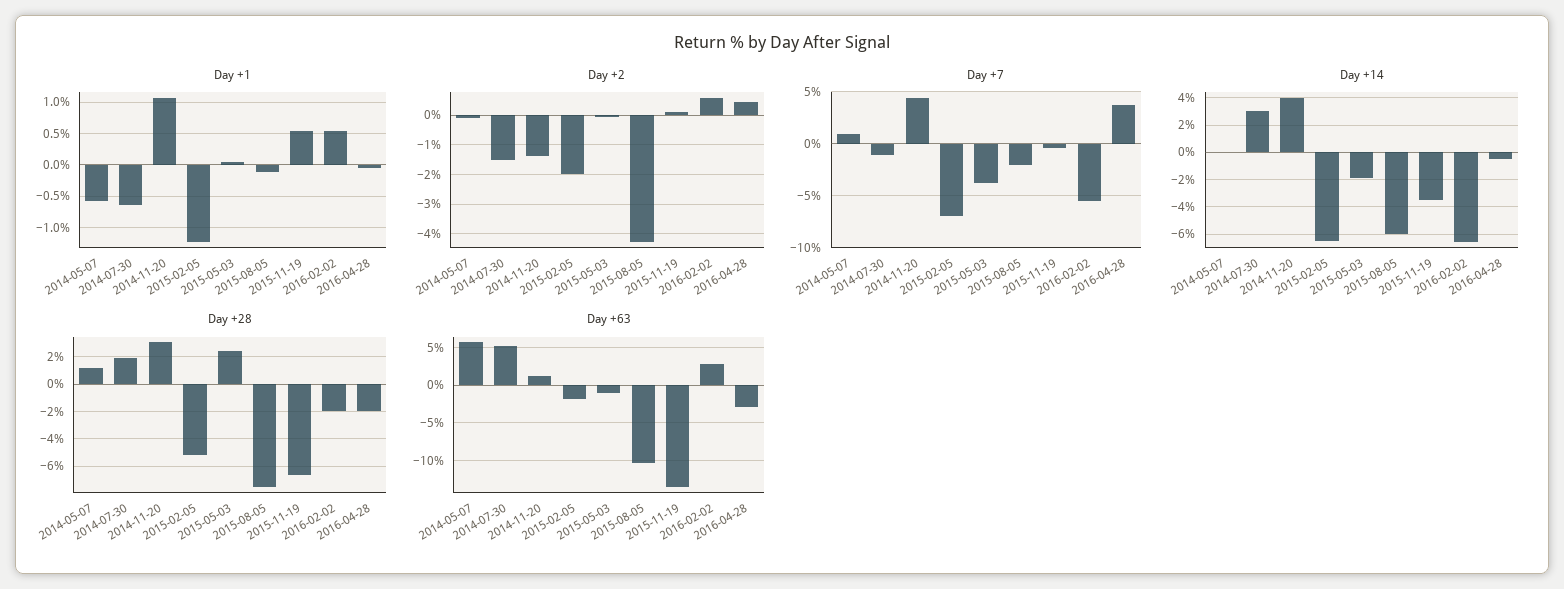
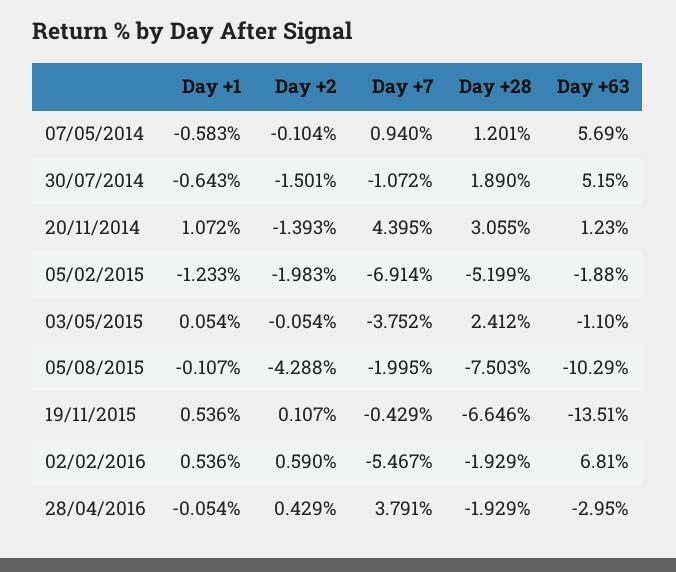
Day +14, 2014-05-07: 0 -> none
Day +14, 2014-07-30: 3 -> none
Day +14, 2014-11-20: 4 -> none
Day +14, 2015-02-05: -6.5 -> none
Day +14, 2015-05-03: -2 -> none
Day +14, 2015-08-05: -6 -> none
Day +14, 2015-11-19: -3.5 -> none
Day +14, 2016-02-02: -6.5 -> none
Day +14, 2016-04-28: -0.5 -> none
Day +63, 2016-02-02: 3 -> 6.81

